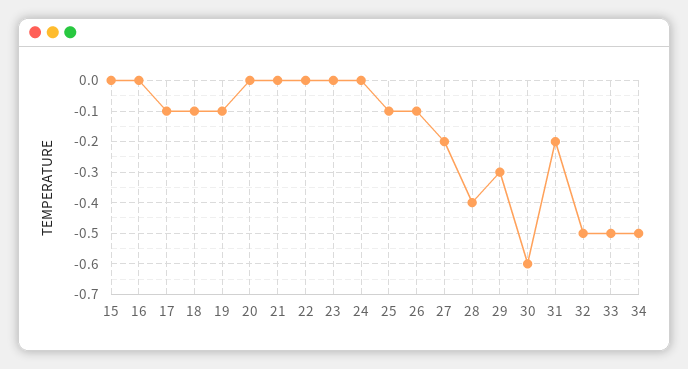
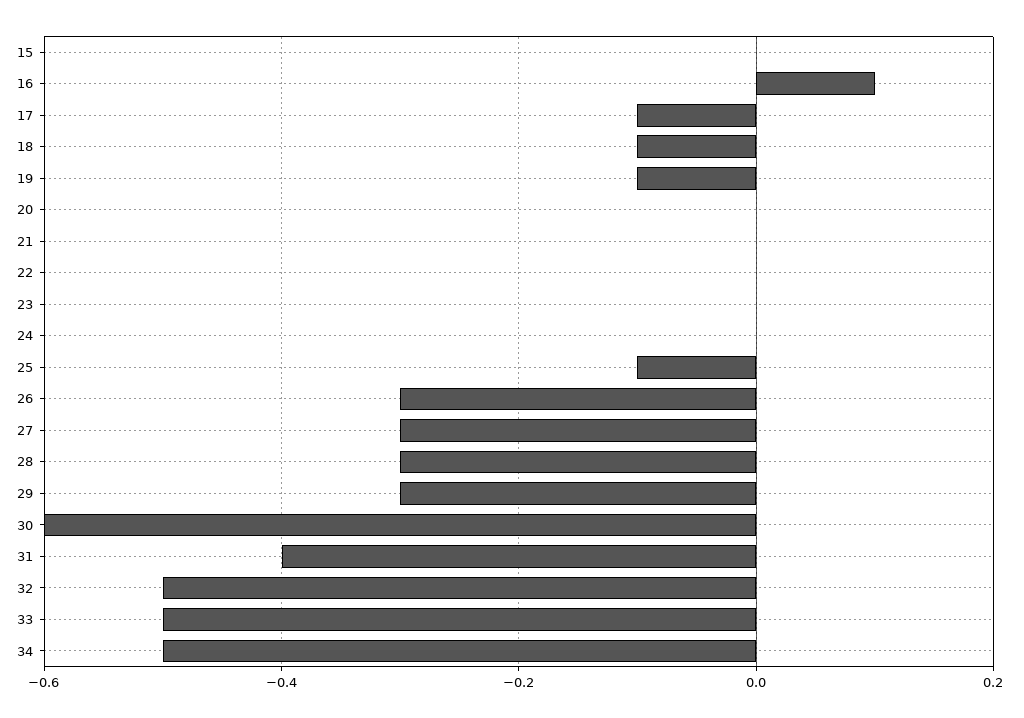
16: 0 -> 0.1
26: -0.1 -> -0.3
27: -0.2 -> -0.3
28: -0.4 -> -0.3
31: -0.2 -> -0.4

